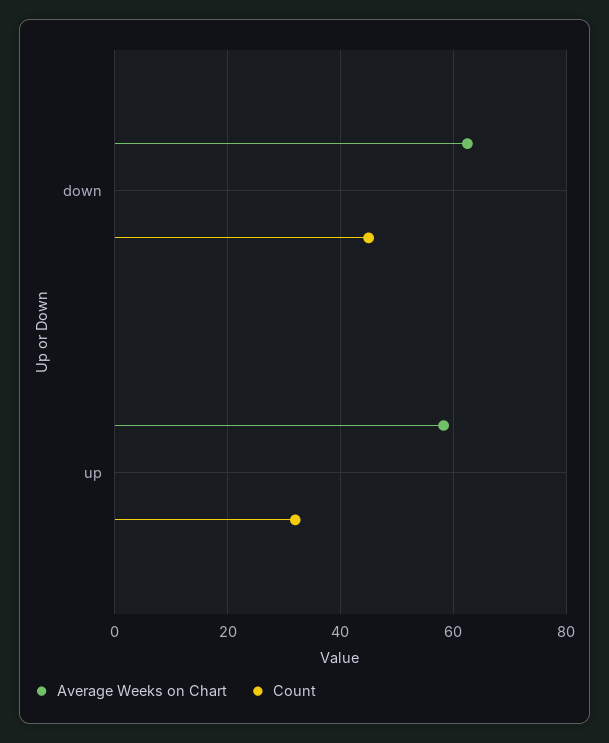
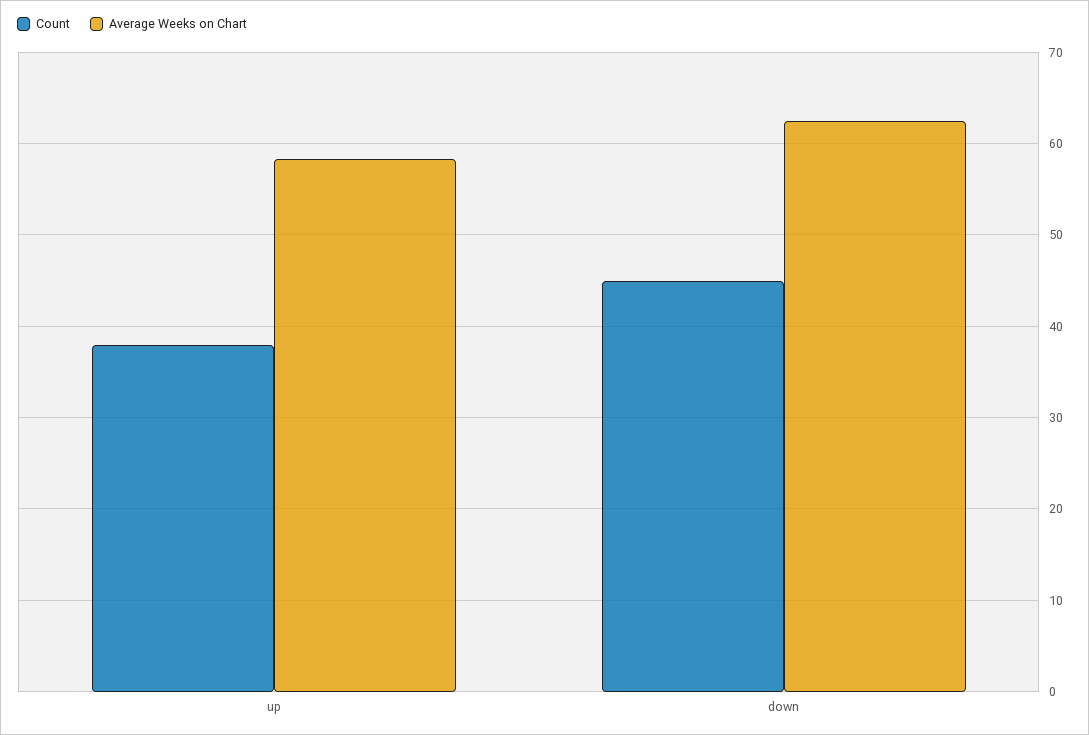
Count, up: 32 -> 38

